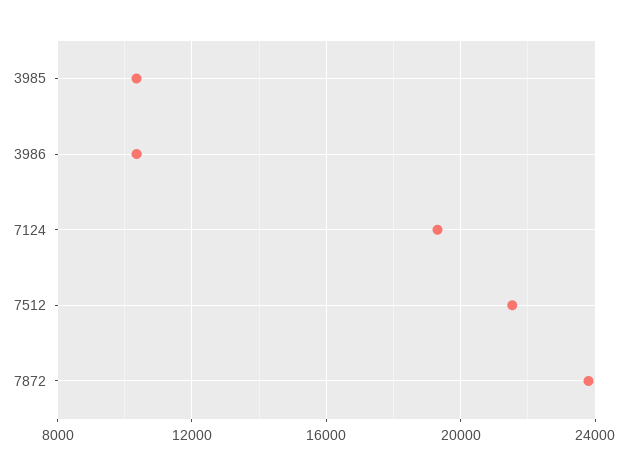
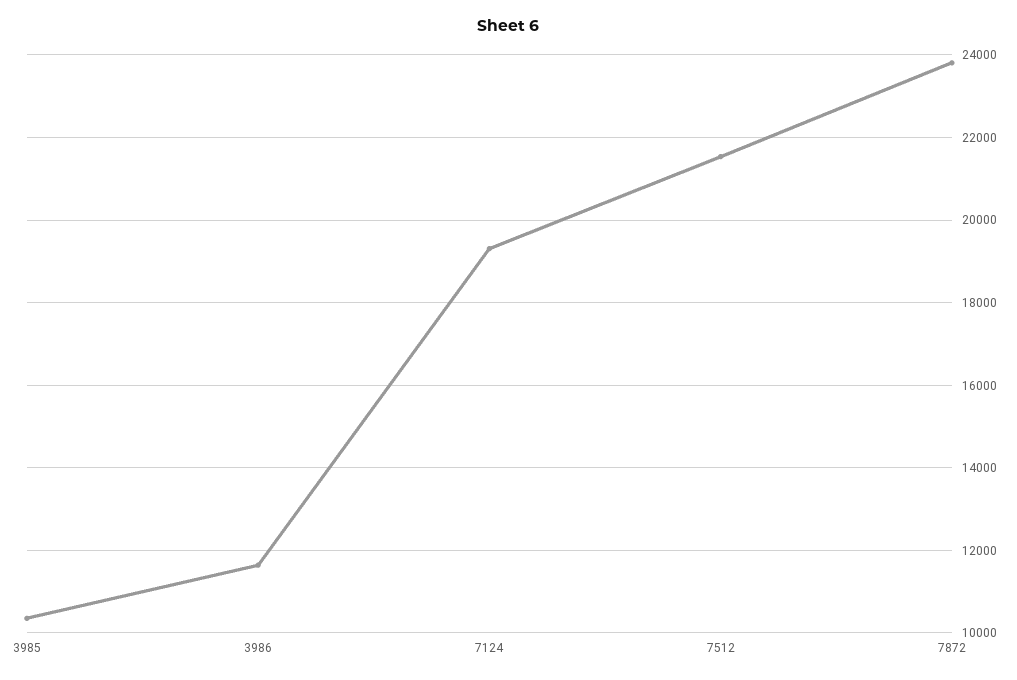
3986: 10500 -> 11600

